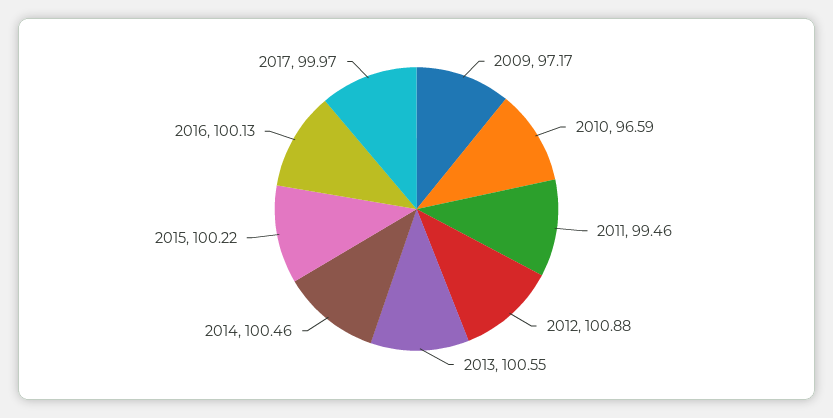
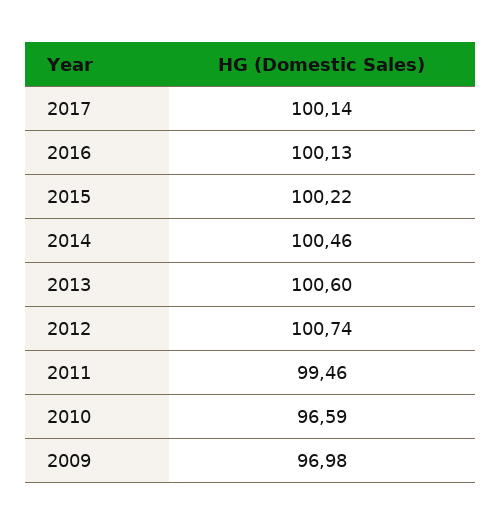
2009: 97.17 -> 96.98
2012: 100.88 -> 100.74
2013: 100.55 -> 100.6
2017: 99.97 -> 100.14

